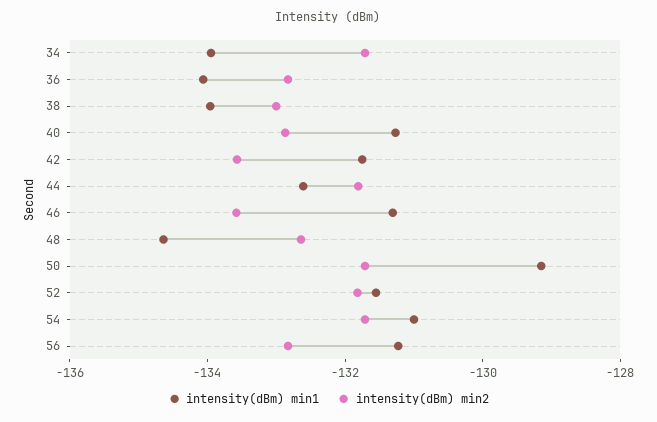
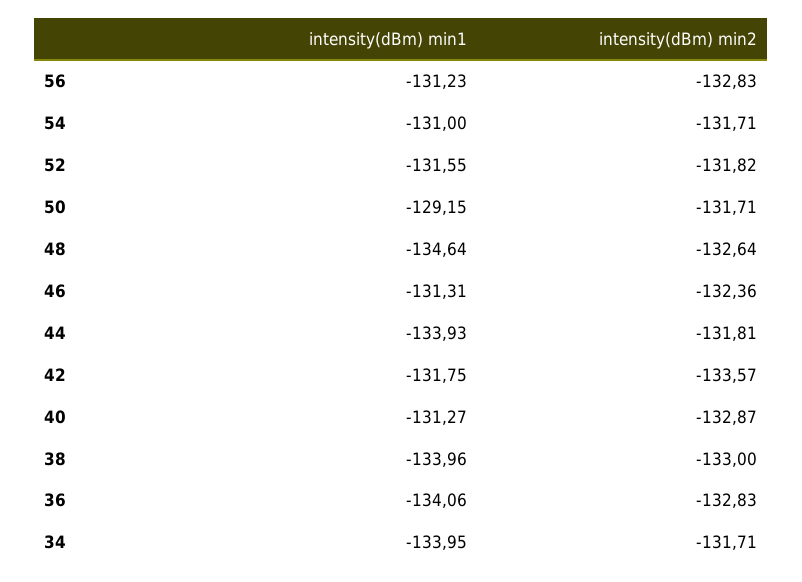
intensity(dBm) min1, 44: -132.5 -> -133.93
intensity(dBm) min2, 46: -133.5 -> -132.36

